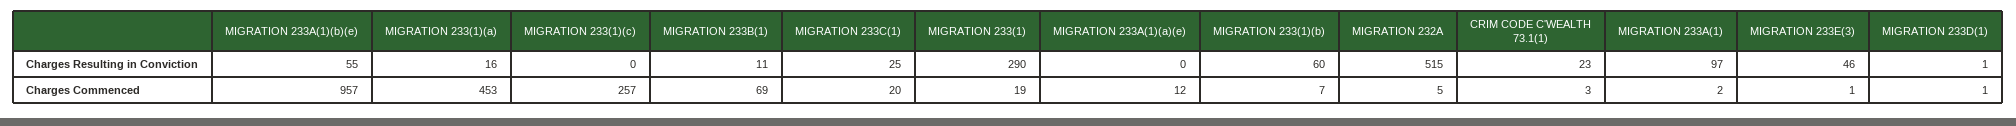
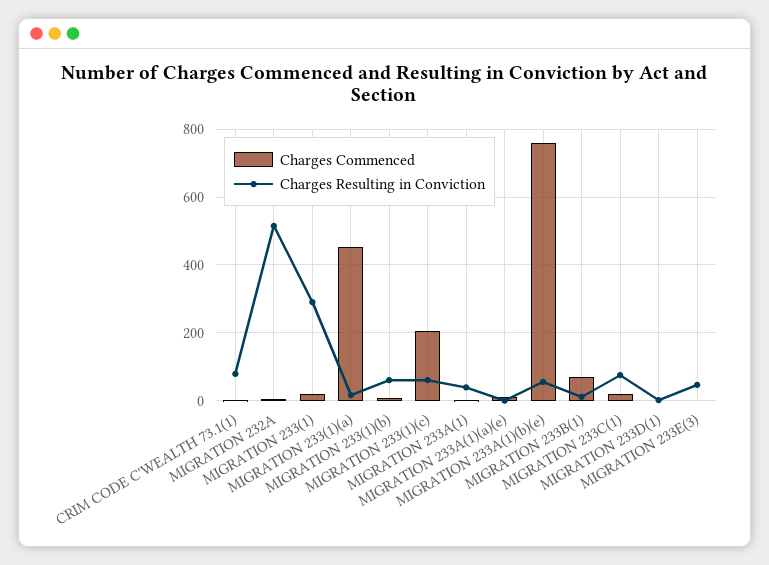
Charges Resulting in Conviction, MIGRATION 233(1)(c): 0 -> 60
Charges Resulting in Conviction, MIGRATION 233C(1): 25 -> 80
Charges Resulting in Conviction, CRIM CODE C'WEALTH 73.1(1): 23 -> 80
Charges Resulting in Conviction, MIGRATION 233A(1): 97 -> 40
Charges Commenced, MIGRATION 233A(1)(b)(e): 957 -> 760
Charges Commenced, MIGRATION 233(1)(c): 257 -> 200

